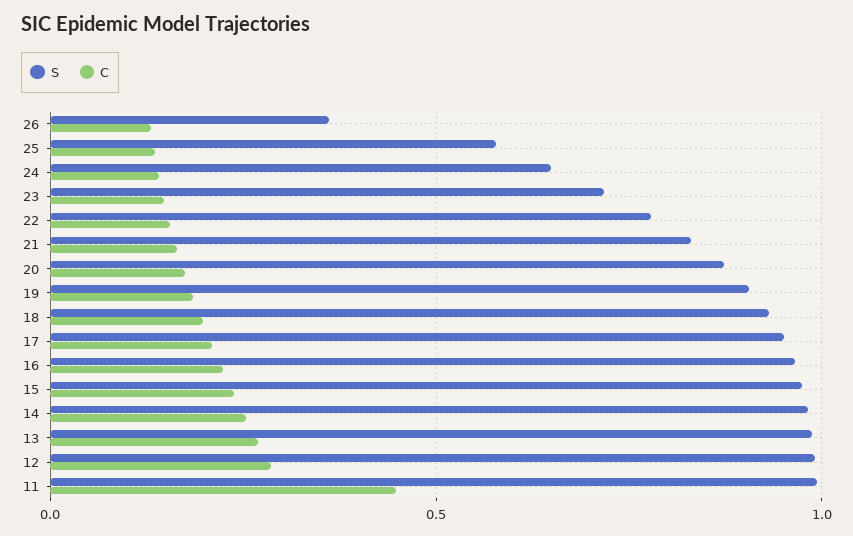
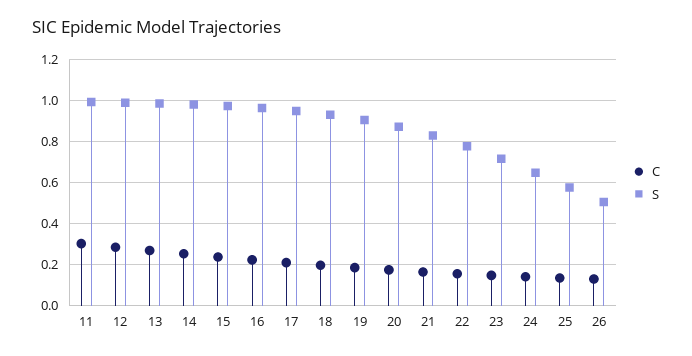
S, 26: 0.35 -> 0.5
C, 11: 0.45 -> 0.3

